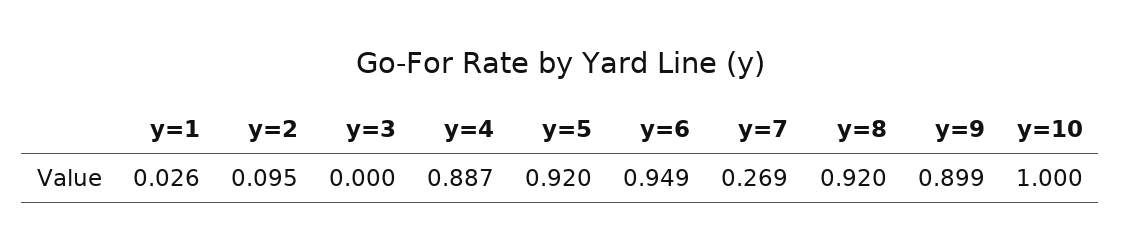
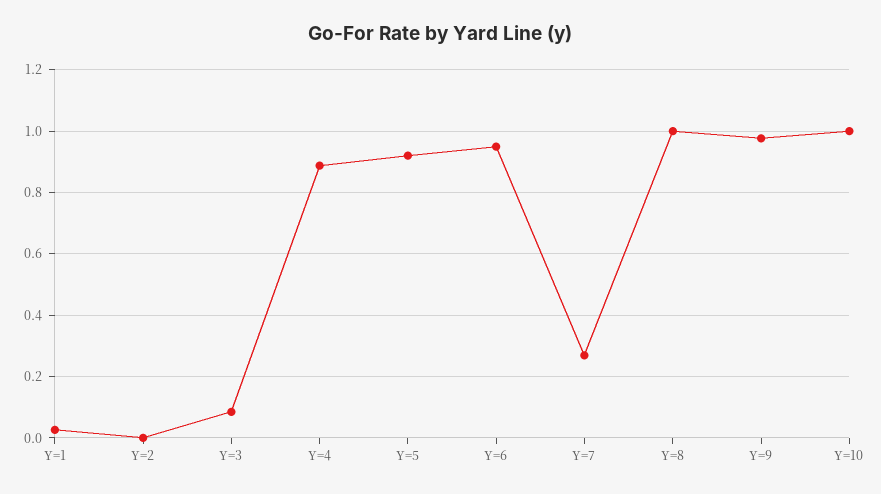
y=2: 0.095 -> 0
y=3: 0 -> 0.08
y=8: 0.92 -> 1
y=9: 0.899 -> 0.98

